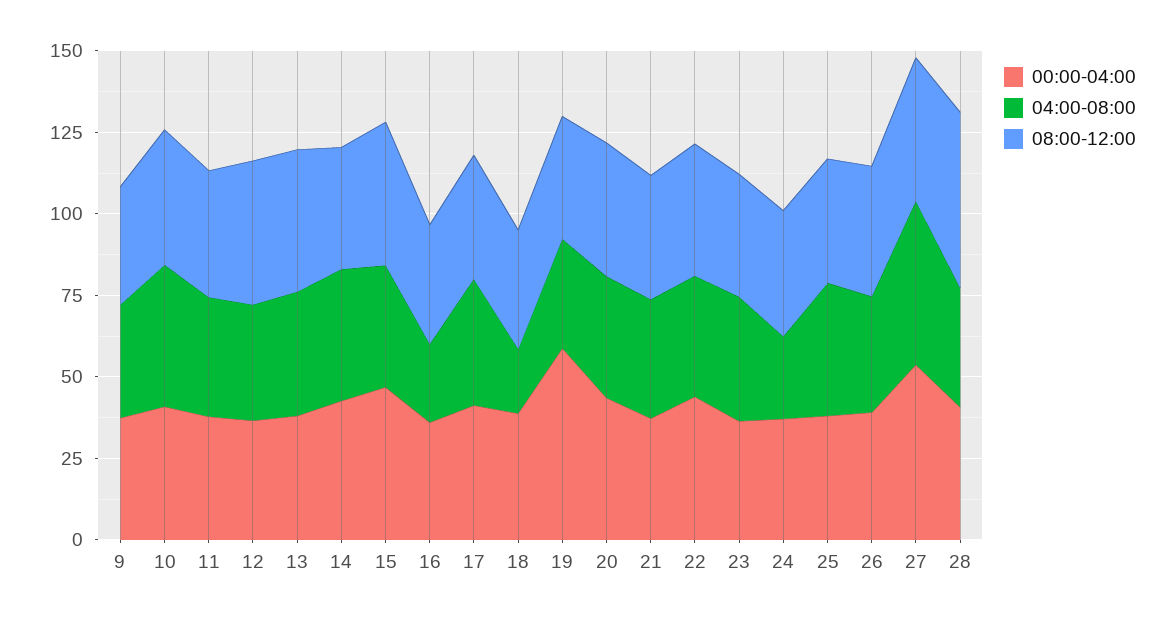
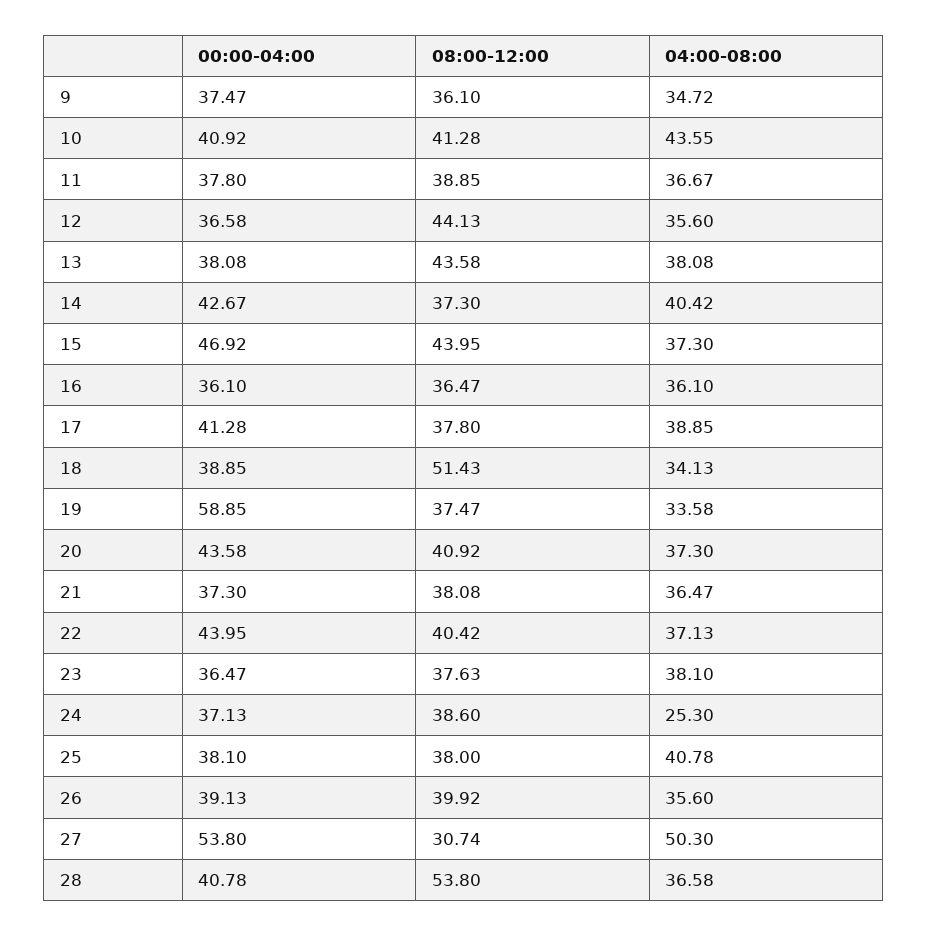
04:00-08:00, 16: 25 -> 36.1
04:00-08:00, 18: 20 -> 34.13
08:00-12:00, 18: 35 -> 51.43
08:00-12:00, 27: 45 -> 30.74

